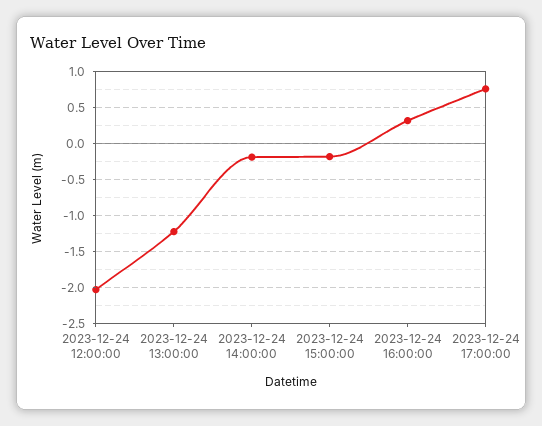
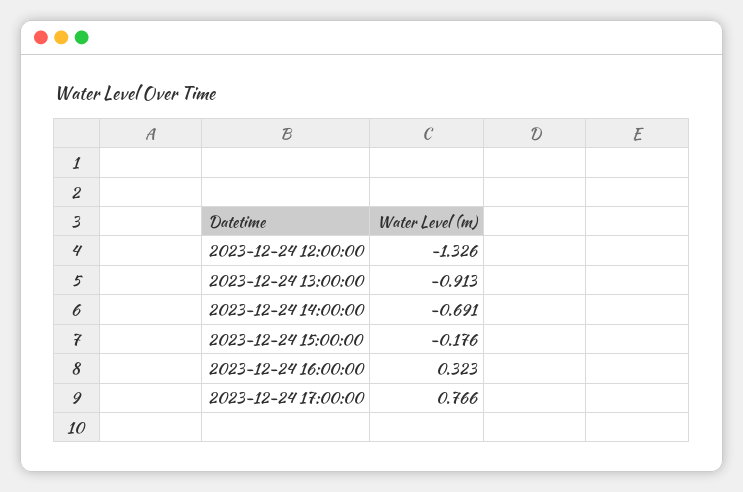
2023-12-24 12:00:00: -2 -> -1.326
2023-12-24 13:00:00: -1.2 -> -0.913
2023-12-24 14:00:00: -0.2 -> -0.691

